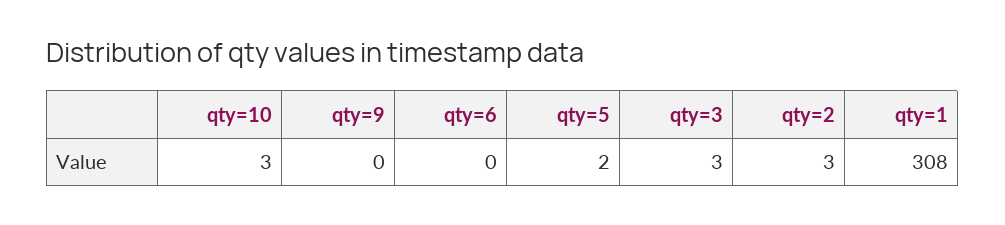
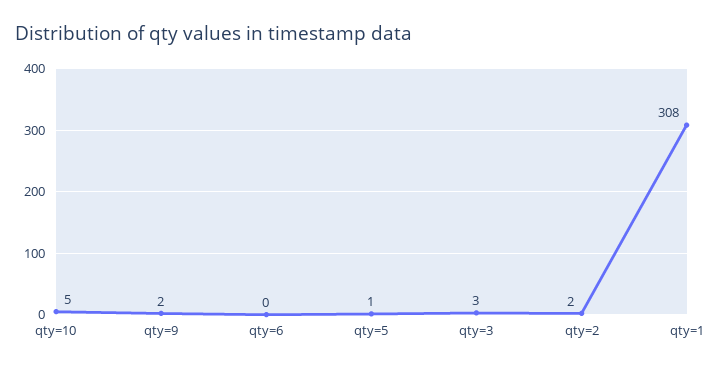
qty=10: 3 -> 5
qty=9: 0 -> 2
qty=5: 2 -> 1
qty=2: 3 -> 2

